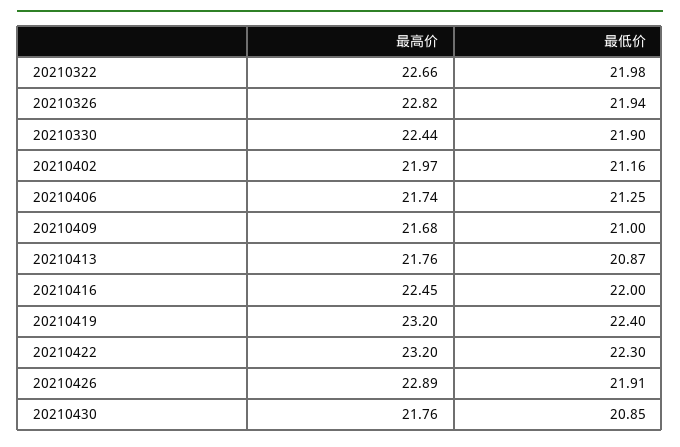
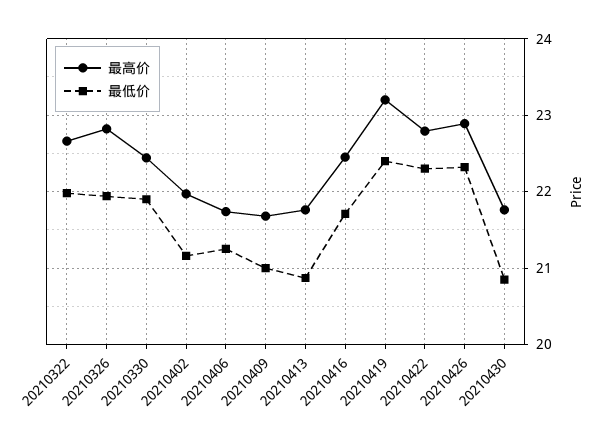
最低价, 20210416: 22 -> 21.7
最高价, 20210422: 23.2 -> 22.8
最低价, 20210426: 21.91 -> 22.3

